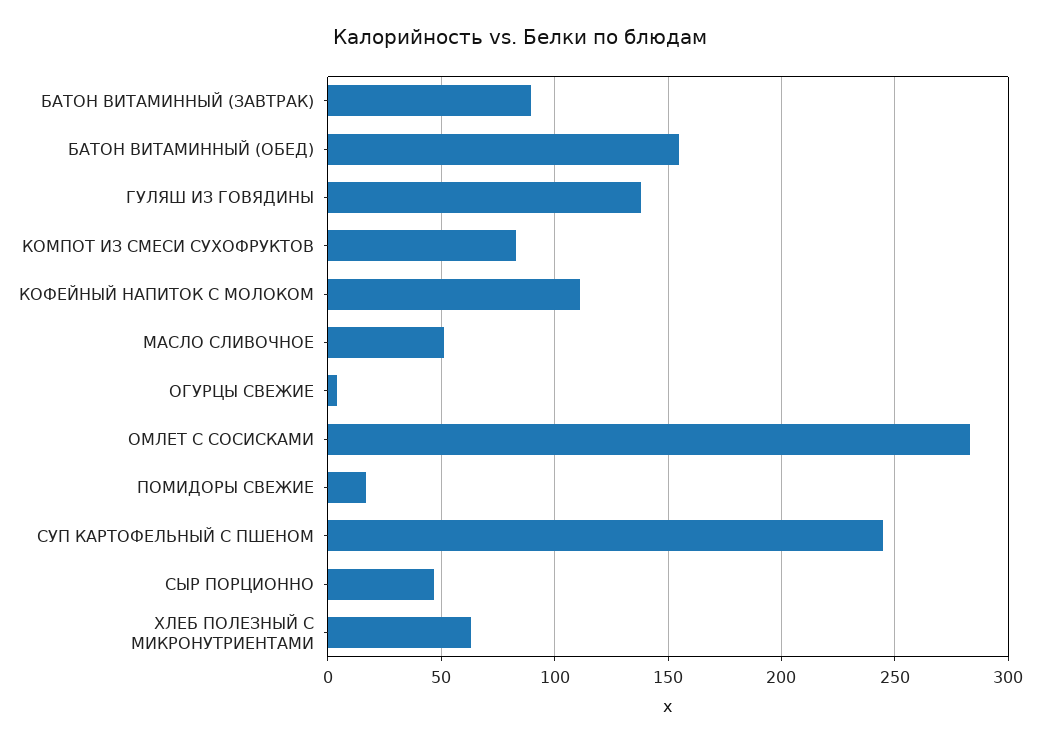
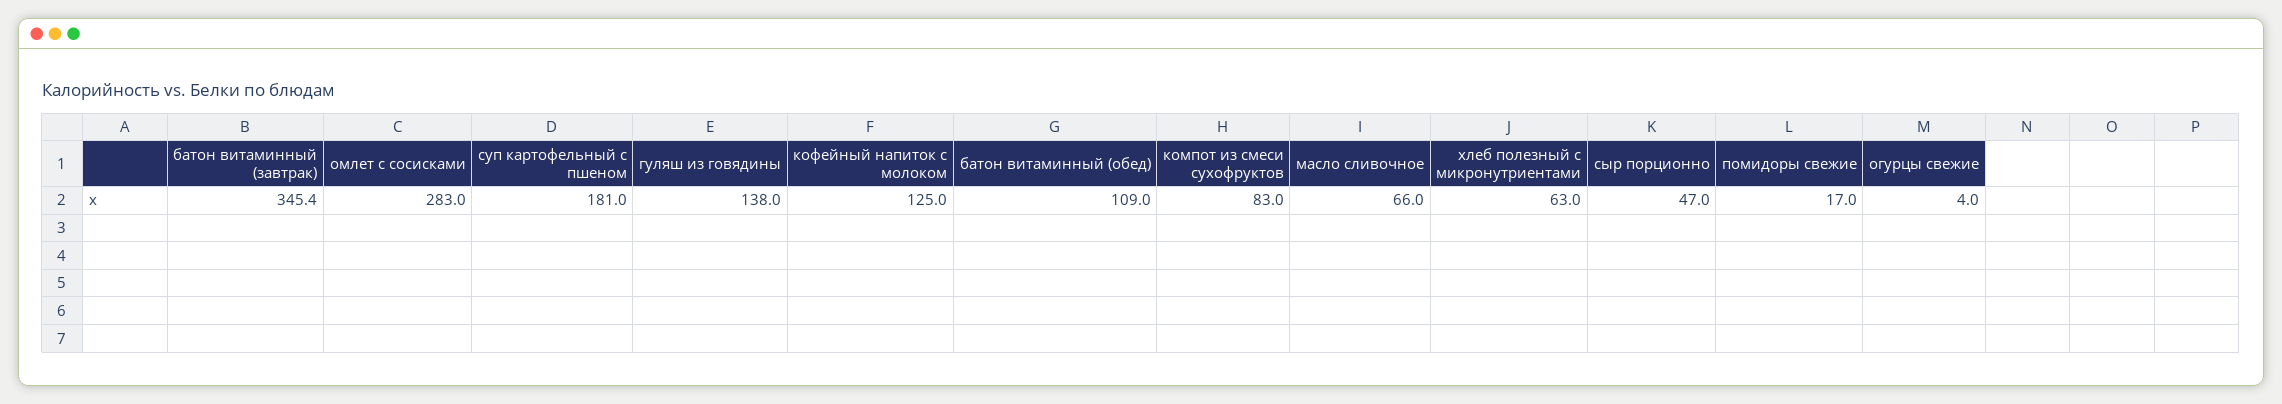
БАТОН ВИТАМИННЫЙ (ЗАВТРАК): 90 -> 345.4
БАТОН ВИТАМИННЫЙ (ОБЕД): 155 -> 109
КОФЕЙНЫЙ НАПИТОК С МОЛОКОМ: 110 -> 125
МАСЛО СЛИВОЧНОЕ: 50 -> 66
СУП КАРТОФЕЛЬНЫЙ С ПШЕНОМ: 245 -> 181

